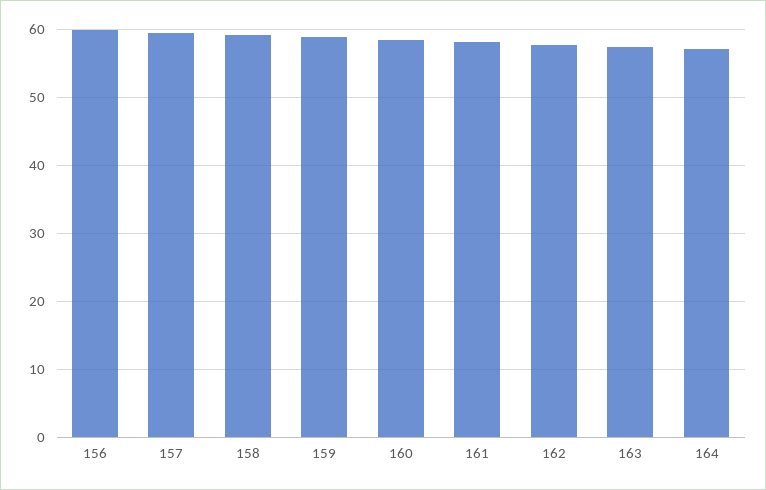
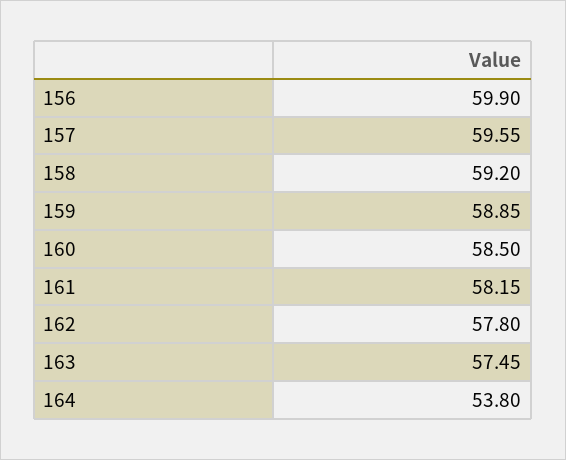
164: 57 -> 53.8

